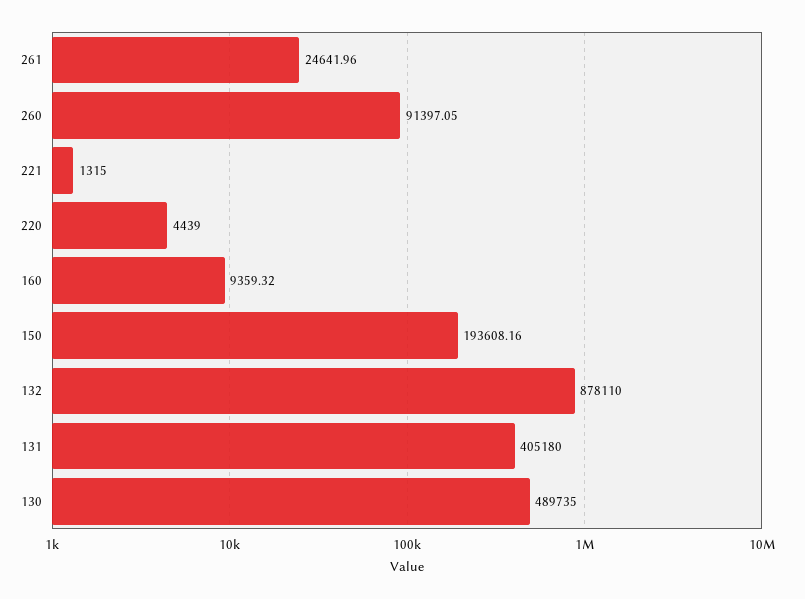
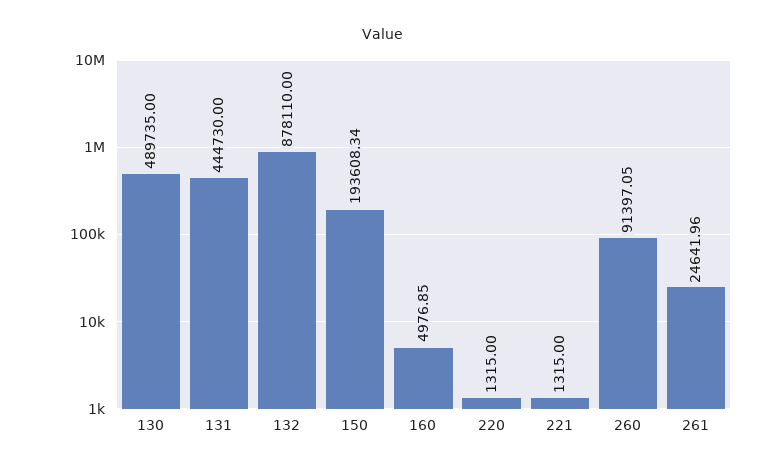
220: 4439 -> 1315
160: 9359.32 -> 4976.85
150: 193608.16 -> 193608.34
131: 405180 -> 444730

